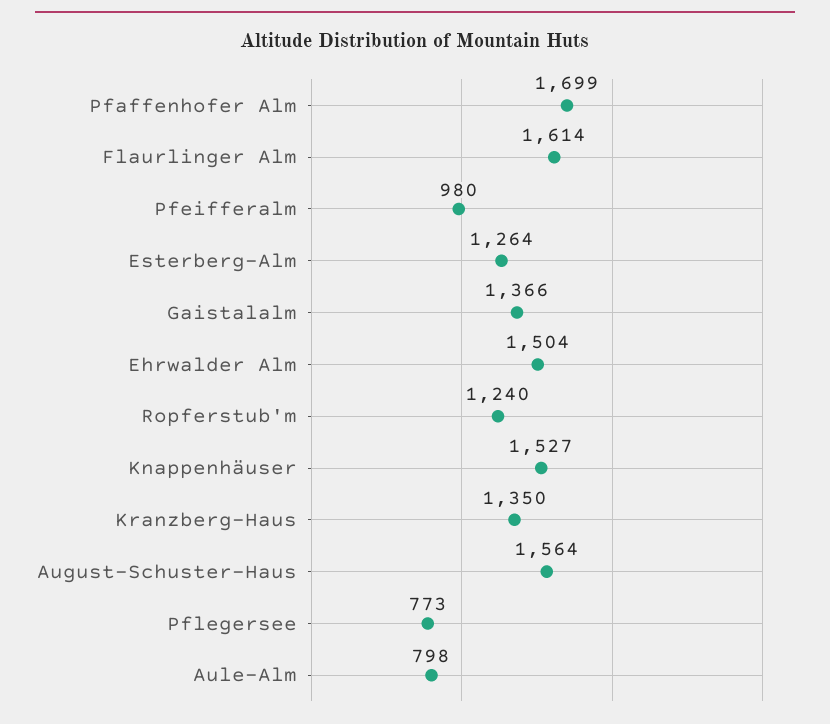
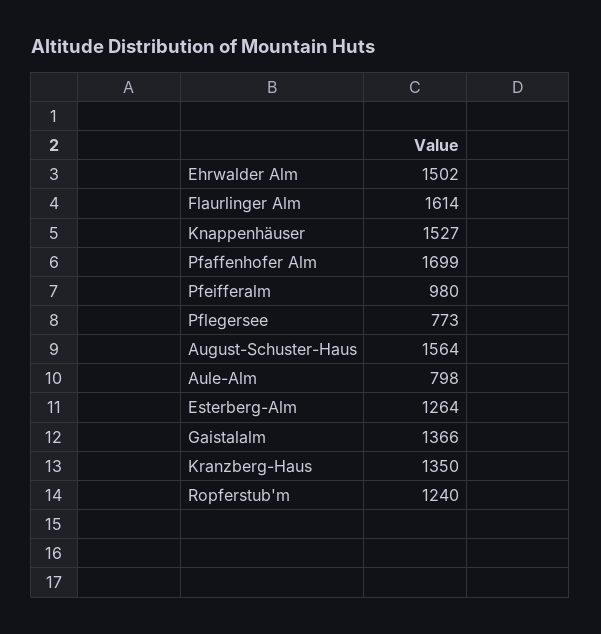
Ehrwalder Alm: 1504 -> 1502

